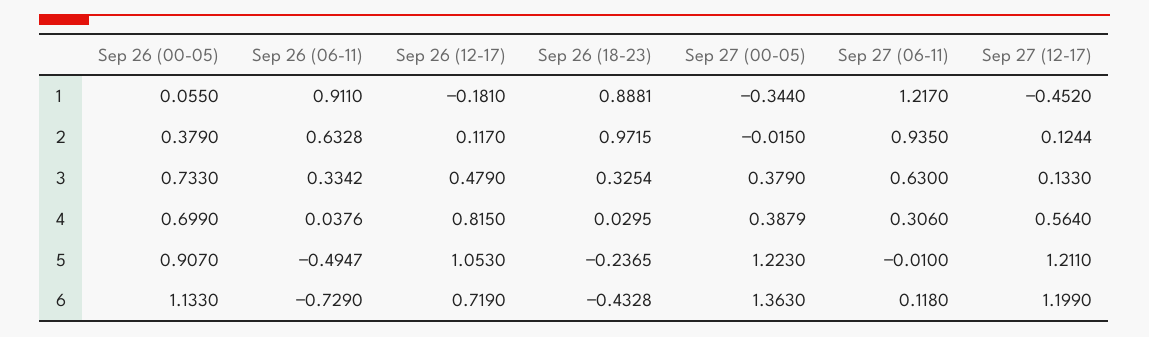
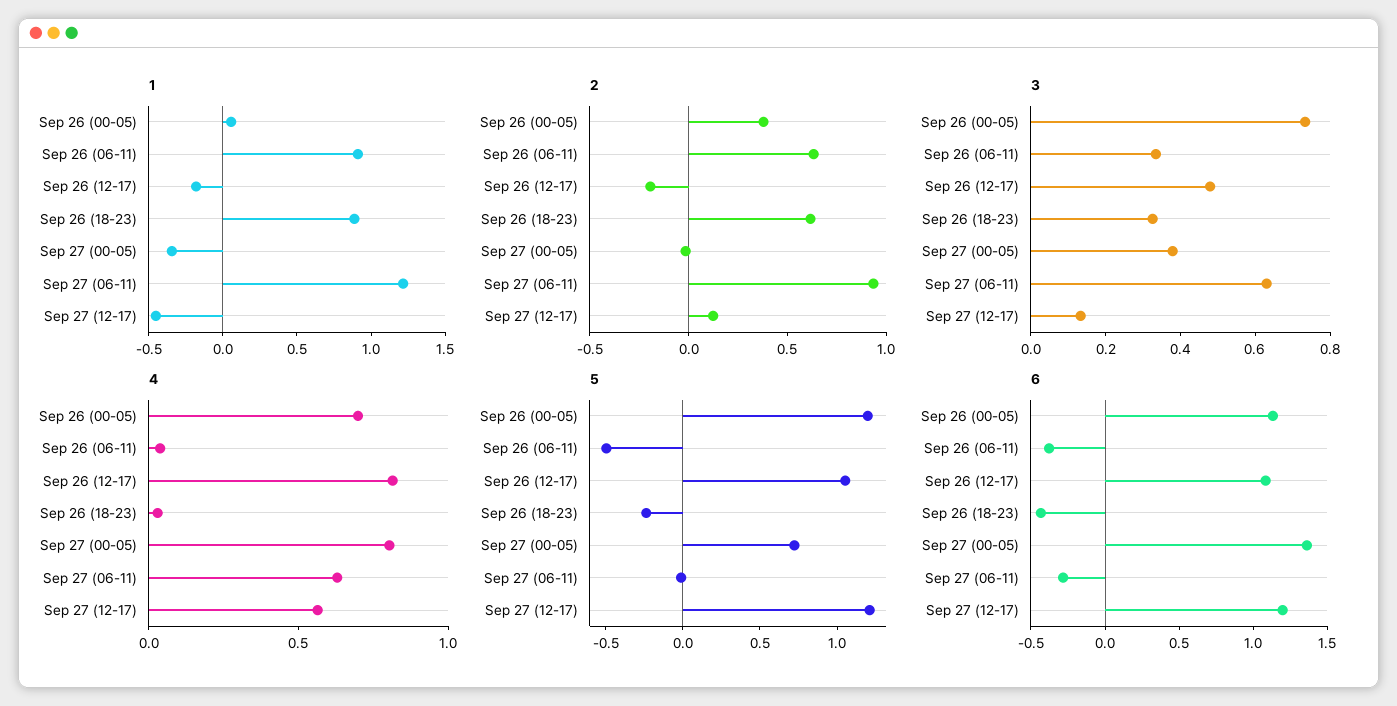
2, Sep 26 (12-17): 0.117 -> -0.2
2, Sep 26 (18-23): 0.9715 -> 0.6
4, Sep 27 (00-05): 0.3879 -> 0.8
4, Sep 27 (06-11): 0.306 -> 0.6
5, Sep 26 (00-05): 0.907 -> 1.2
5, Sep 27 (00-05): 1.223 -> 0.7
6, Sep 26 (06-11): -0.729 -> -0.4
6, Sep 26 (12-17): 0.719 -> 1.1
6, Sep 27 (06-11): 0.118 -> -0.3

